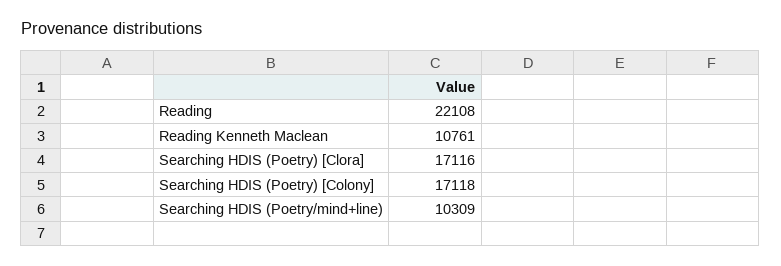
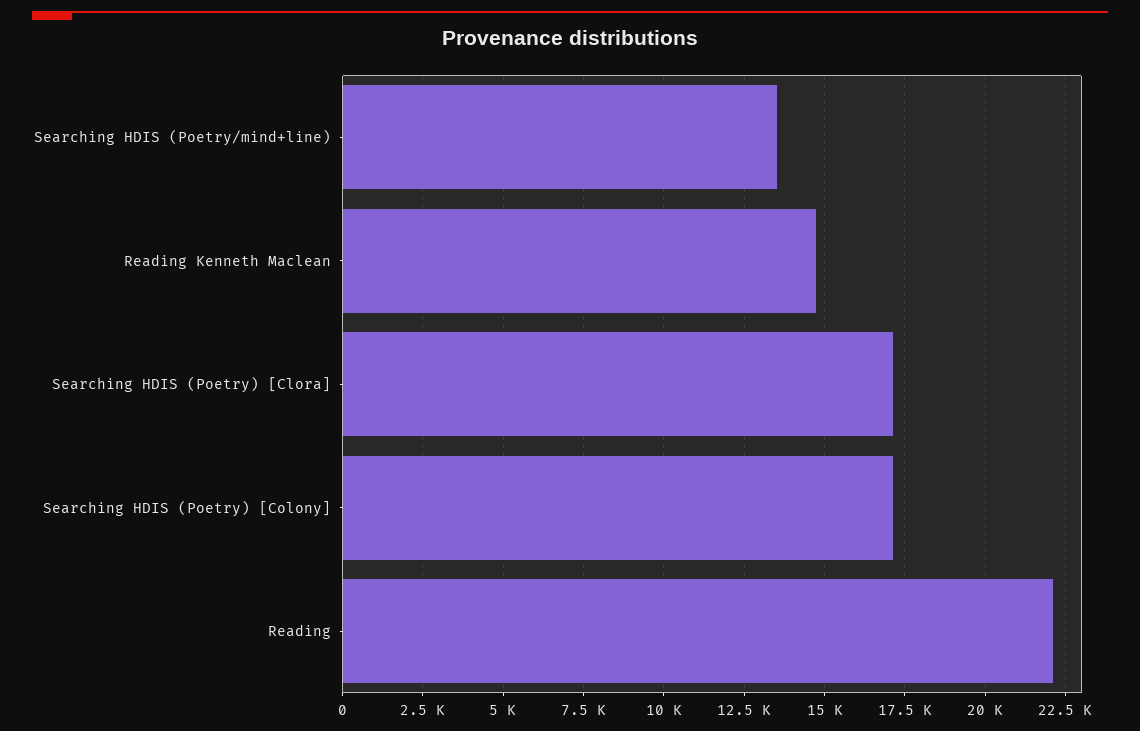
Reading Kenneth Maclean: 10761 -> 14750
Searching HDIS (Poetry/mind+line): 10309 -> 13500

